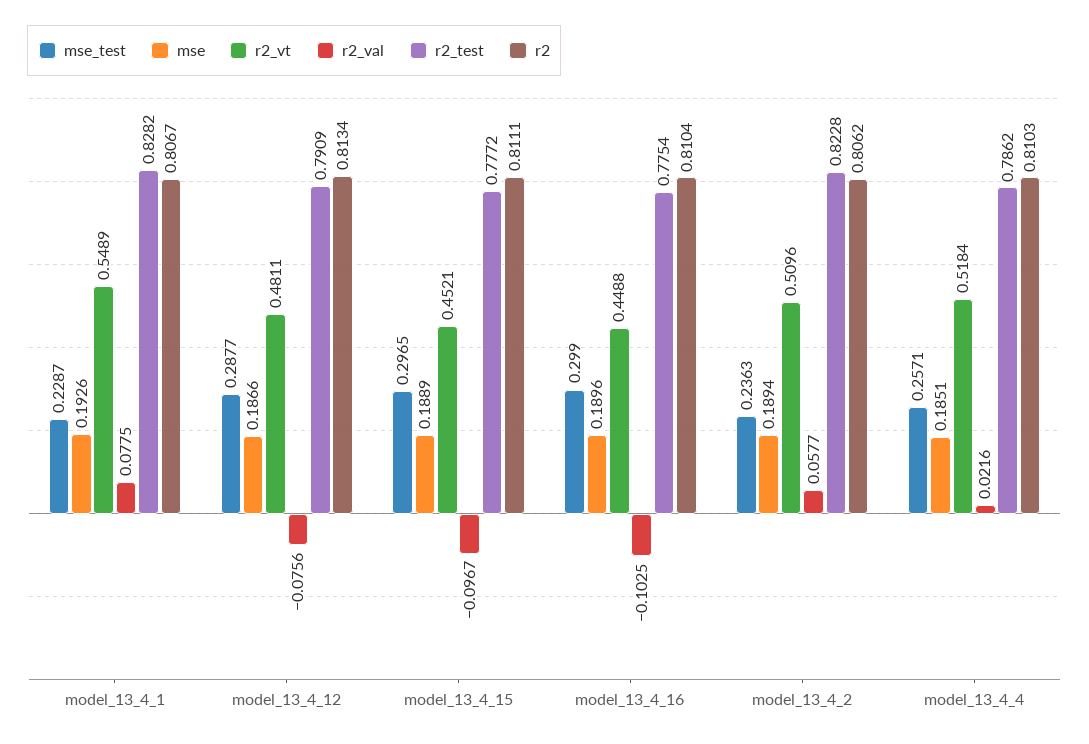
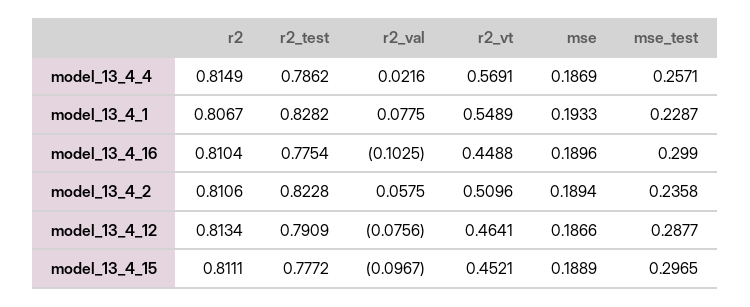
mse, model_13_4_1: 0.1926 -> 0.1933
r2_vt, model_13_4_12: 0.4811 -> 0.4641
mse_test, model_13_4_2: 0.2363 -> 0.2358
r2_val, model_13_4_2: 0.0577 -> 0.0575
r2, model_13_4_2: 0.8062 -> 0.8106
mse, model_13_4_4: 0.1851 -> 0.1869
r2_vt, model_13_4_4: 0.5184 -> 0.5691
r2, model_13_4_4: 0.8103 -> 0.8149

